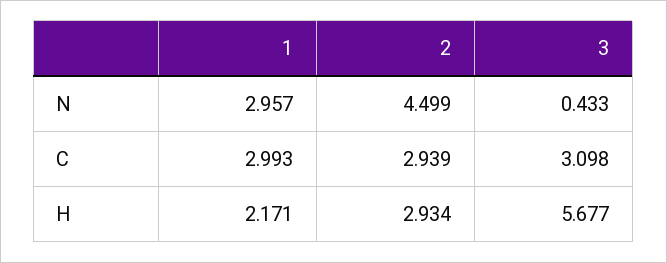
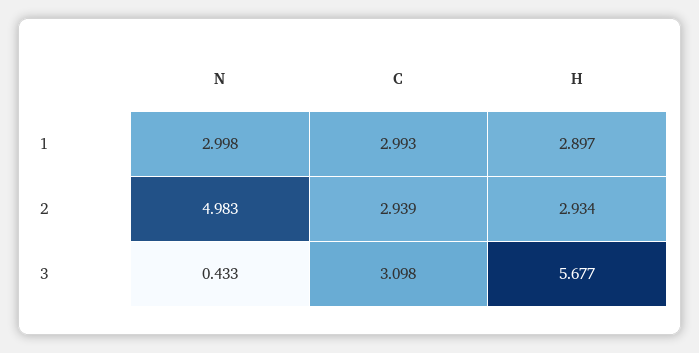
1, N: 2.957 -> 2.998
2, N: 4.499 -> 4.983
1, H: 2.171 -> 2.897

